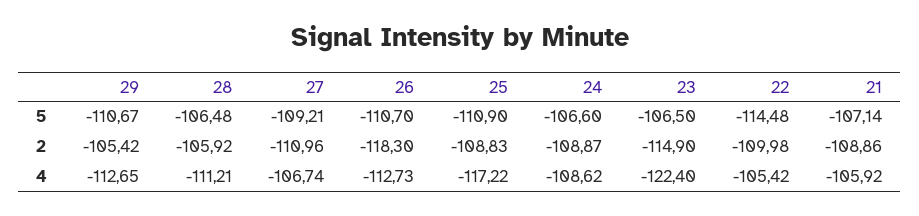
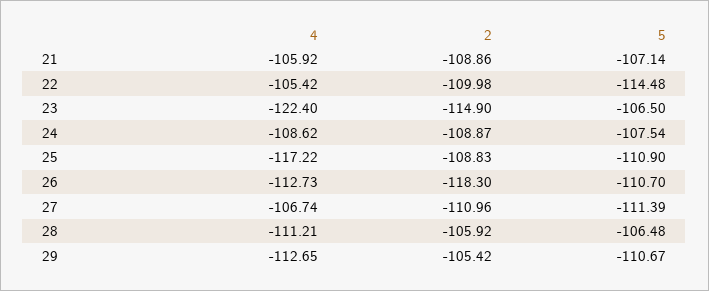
27, 5: -109.21 -> -111.39
24, 5: -106.6 -> -107.54

